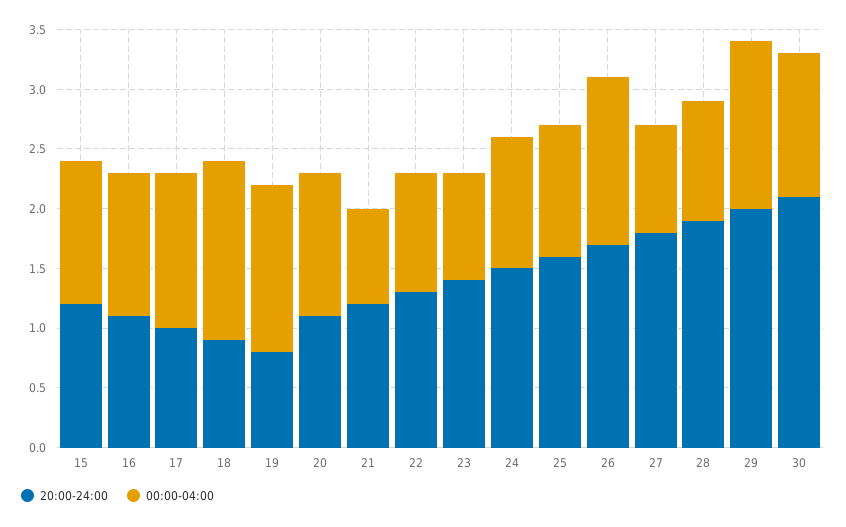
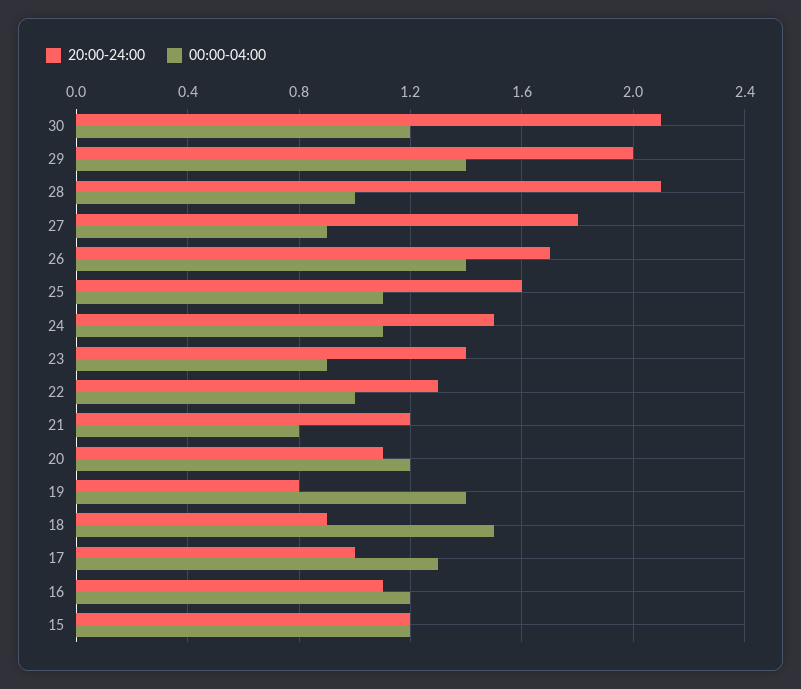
20:00-24:00, 28: 1.9 -> 2.1

